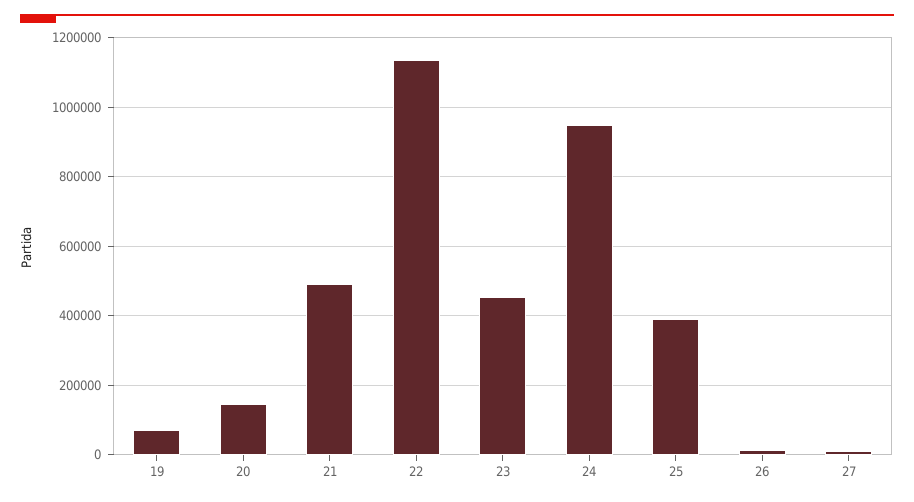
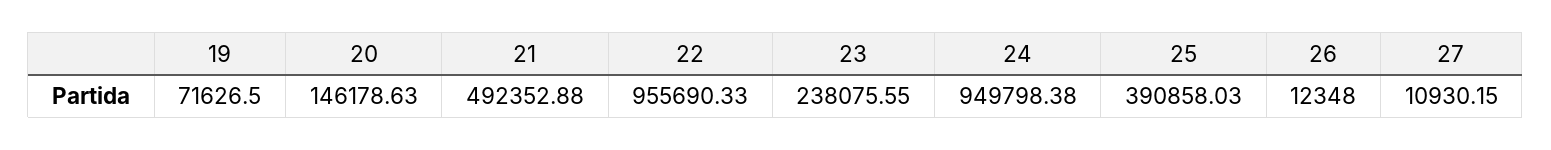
22: 1140000 -> 955690.33
23: 460000 -> 238075.55

